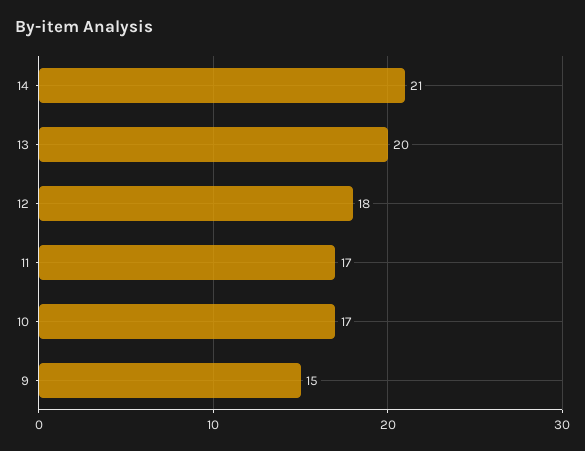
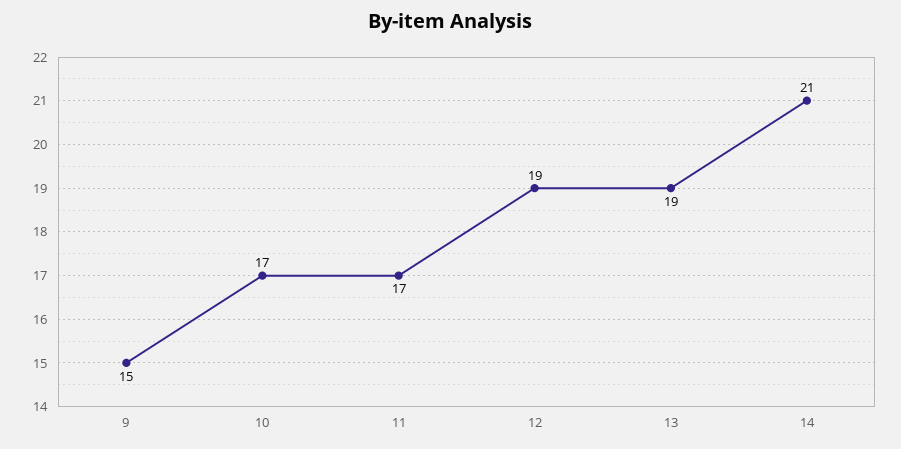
13: 20 -> 19
12: 18 -> 19

